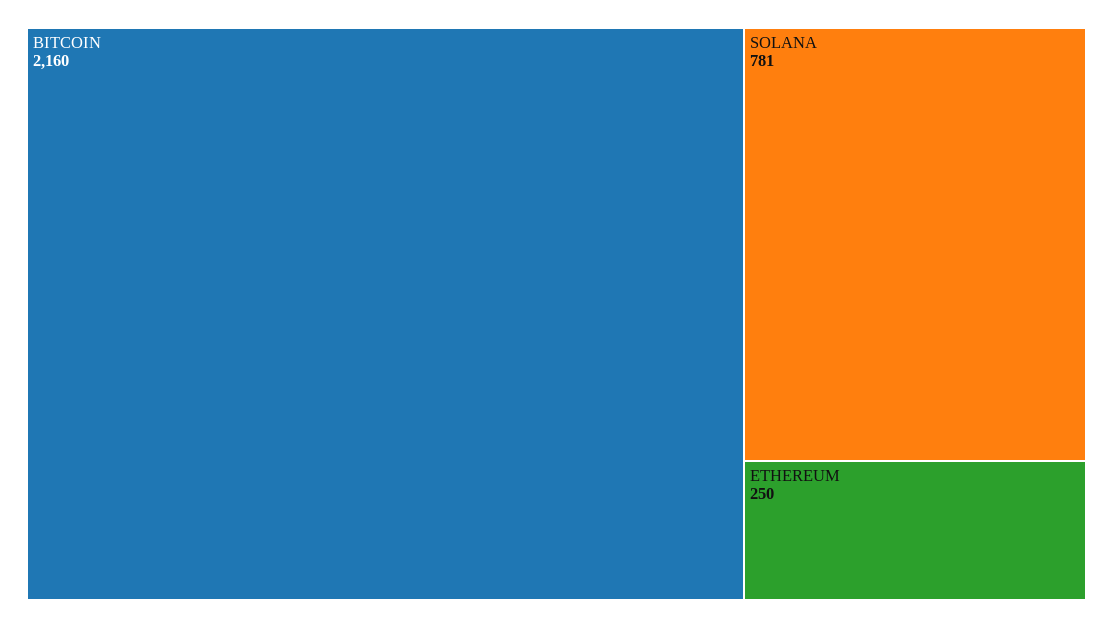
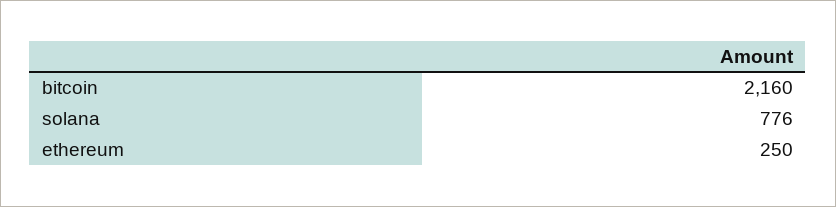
SOLANA: 781 -> 776

